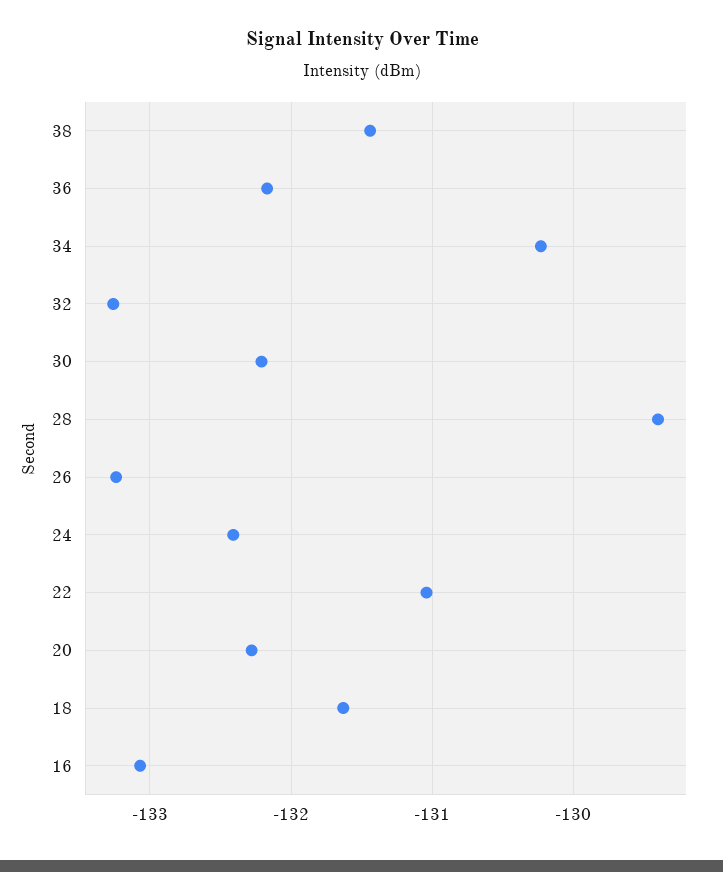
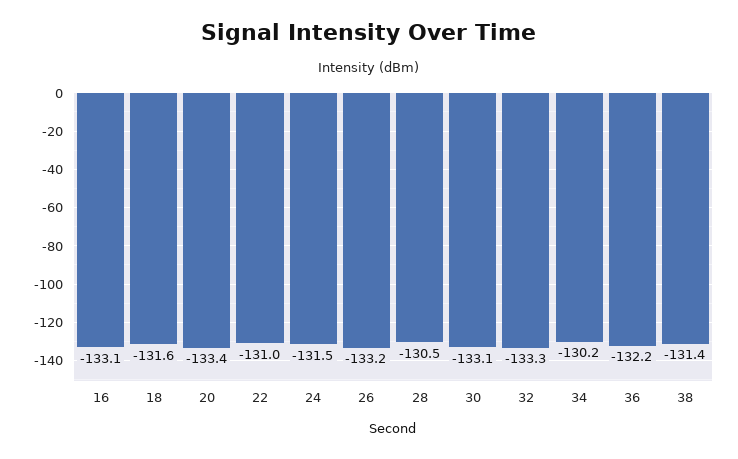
30: -132.2 -> -133.1
28: -129.4 -> -130.5
24: -132.4 -> -131.5
20: -132.3 -> -133.4

